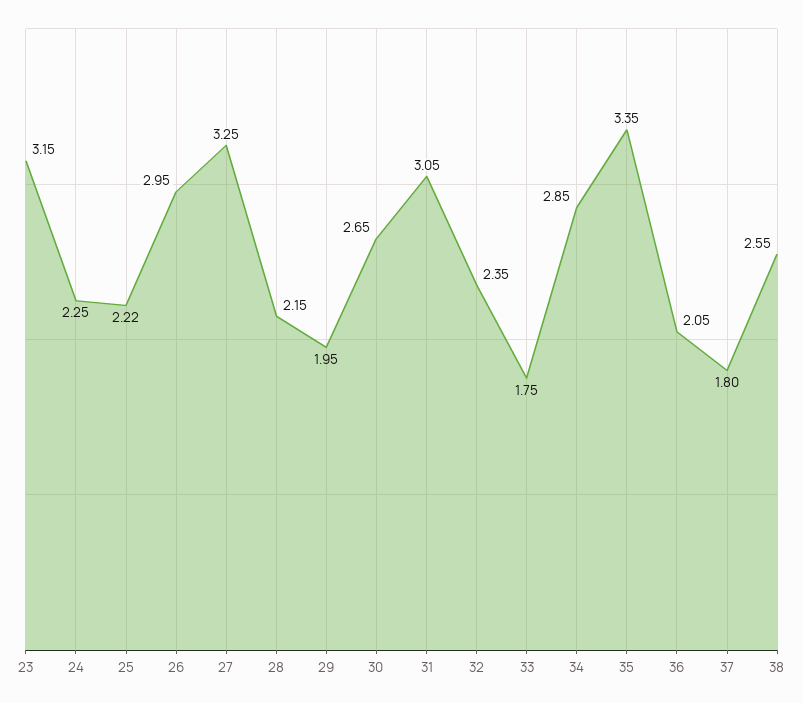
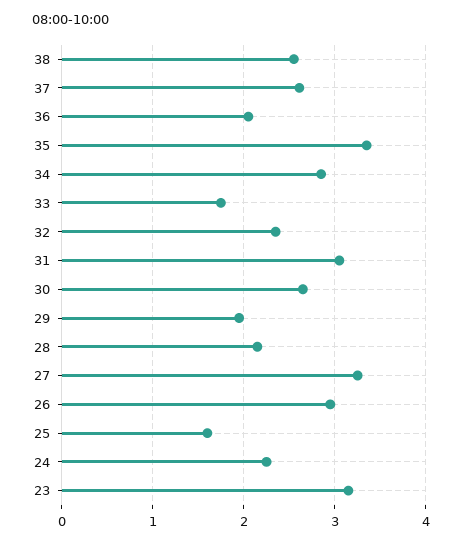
25: 2.22 -> 1.6
37: 1.8 -> 2.6

